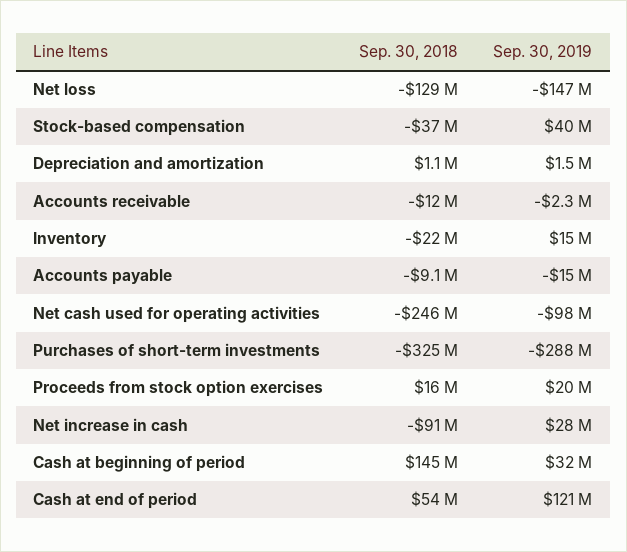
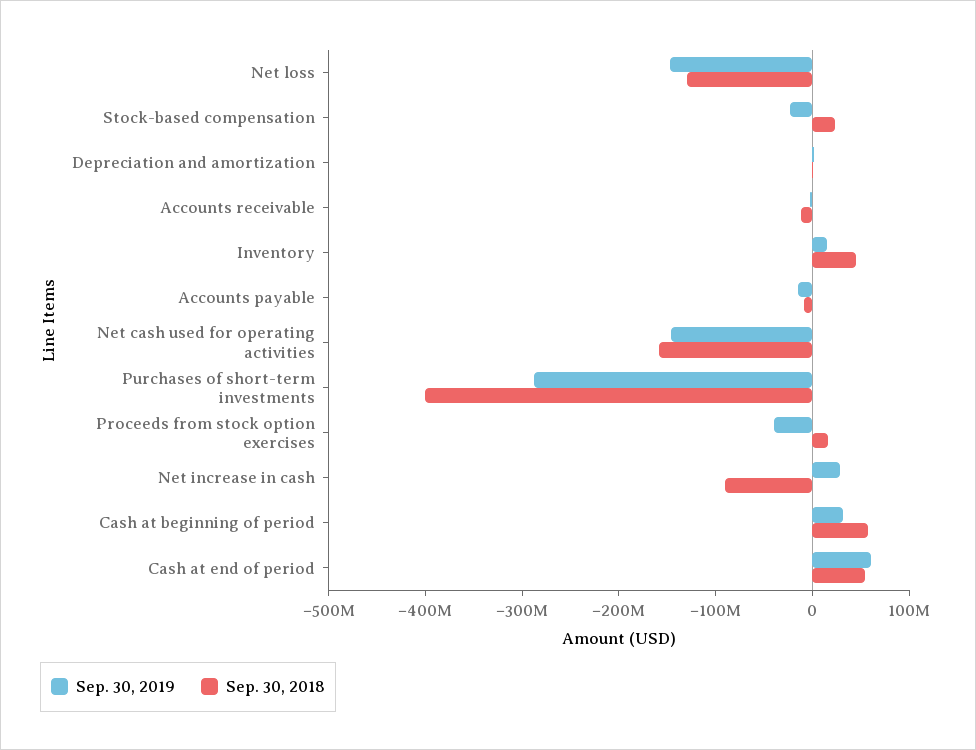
Sep. 30, 2018, Stock-based compensation: -37000000 -> 20000000
Sep. 30, 2019, Stock-based compensation: 40000000 -> -20000000
Sep. 30, 2018, Inventory: -22000000 -> 40000000
Sep. 30, 2018, Net cash used for operating activities: -246000000 -> -160000000
Sep. 30, 2019, Net cash used for operating activities: -98000000 -> -140000000
Sep. 30, 2018, Purchases of short-term investments: -325000000 -> -400000000
Sep. 30, 2019, Proceeds from stock option exercises: 20000000 -> -40000000
Sep. 30, 2018, Cash at beginning of period: 145000000 -> 60000000
Sep. 30, 2019, Cash at end of period: 121000000 -> 60000000

